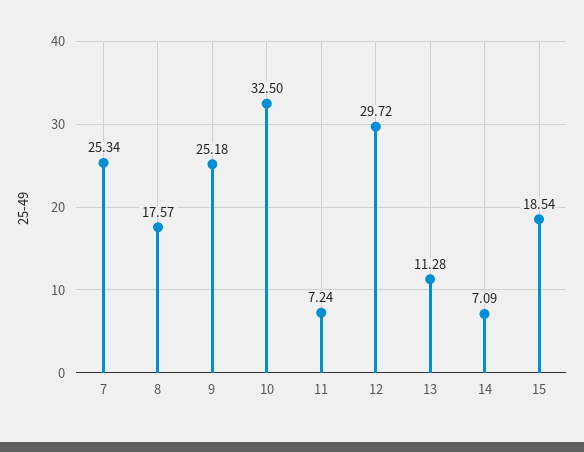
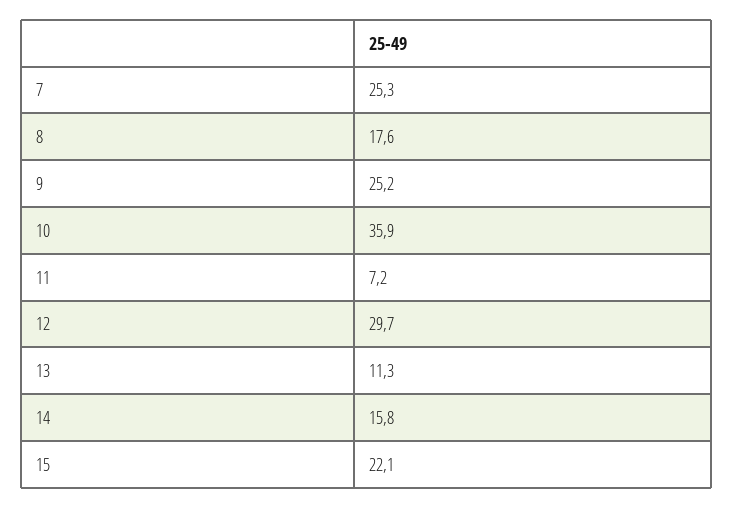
10: 32.5 -> 35.9
14: 7.09 -> 15.8
15: 18.54 -> 22.1

